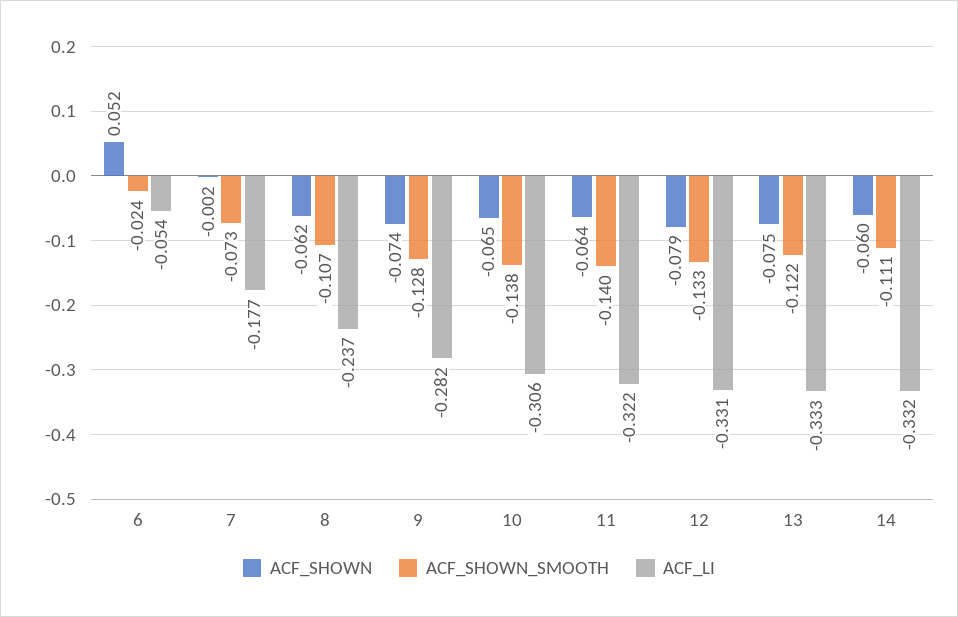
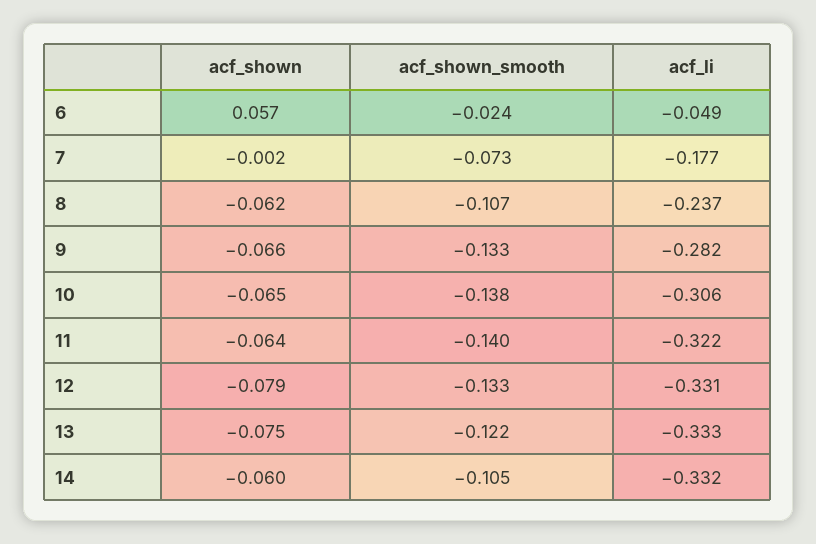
ACF_SHOWN, 6: 0.052 -> 0.057
ACF_LI, 6: -0.054 -> -0.049
ACF_SHOWN, 9: -0.074 -> -0.066
ACF_SHOWN_SMOOTH, 9: -0.128 -> -0.133
ACF_SHOWN_SMOOTH, 14: -0.111 -> -0.105

